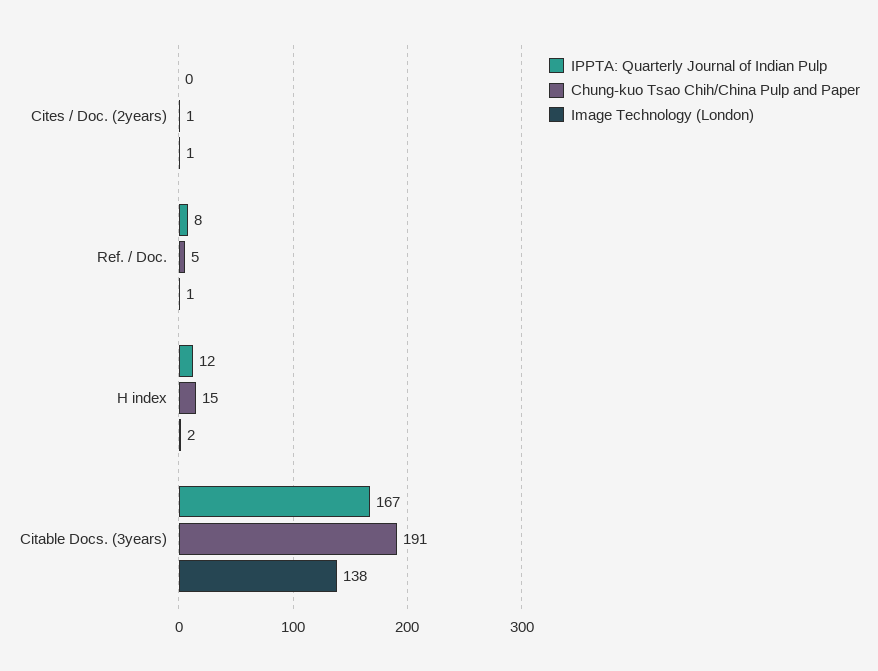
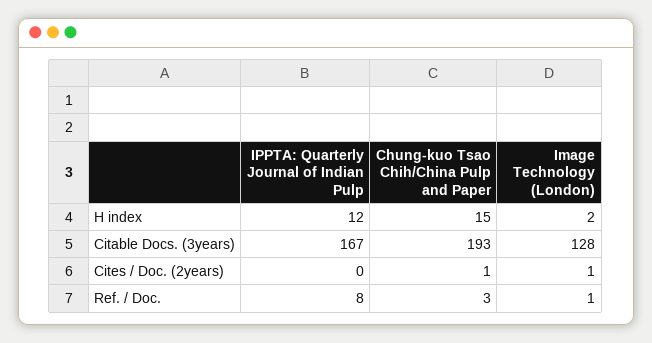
Chung-kuo Tsao Chih/China Pulp and Paper, Ref. / Doc.: 5 -> 3
Chung-kuo Tsao Chih/China Pulp and Paper, Citable Docs. (3years): 191 -> 193
Image Technology (London), Citable Docs. (3years): 138 -> 128

